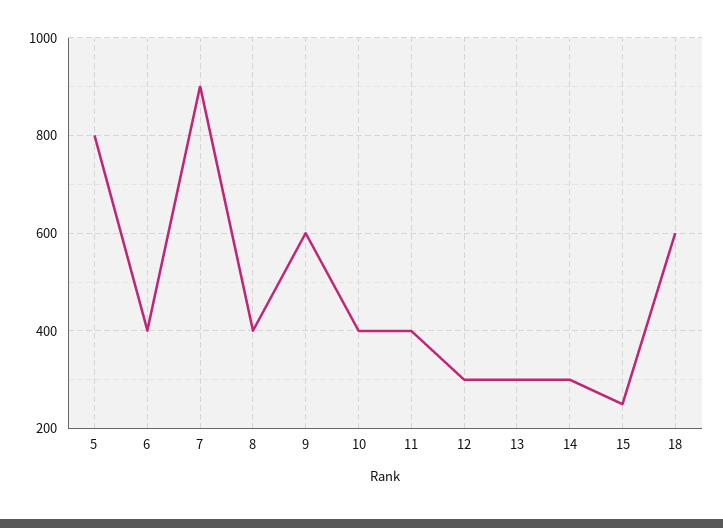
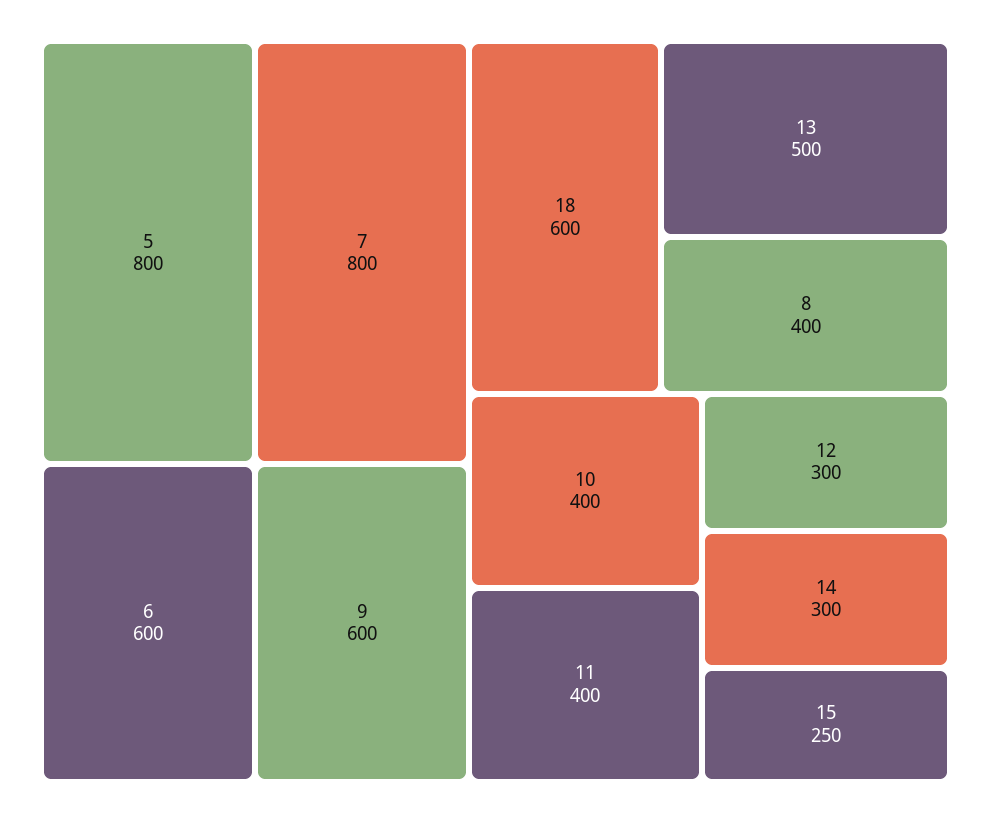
6: 400 -> 600
7: 900 -> 800
13: 300 -> 500

